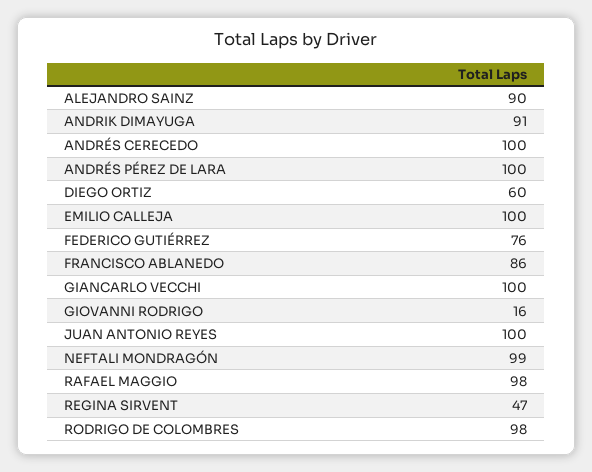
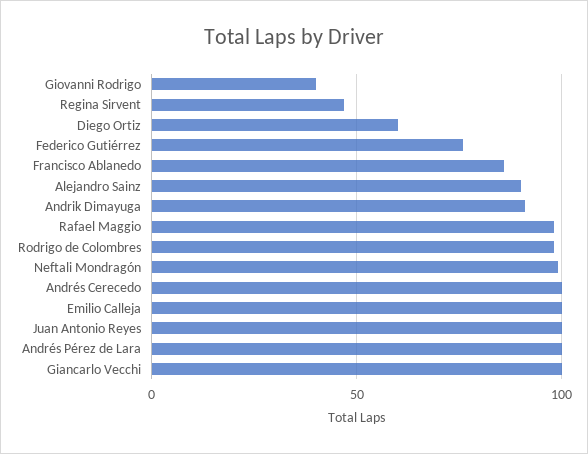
GIOVANNI RODRIGO: 16 -> 40

